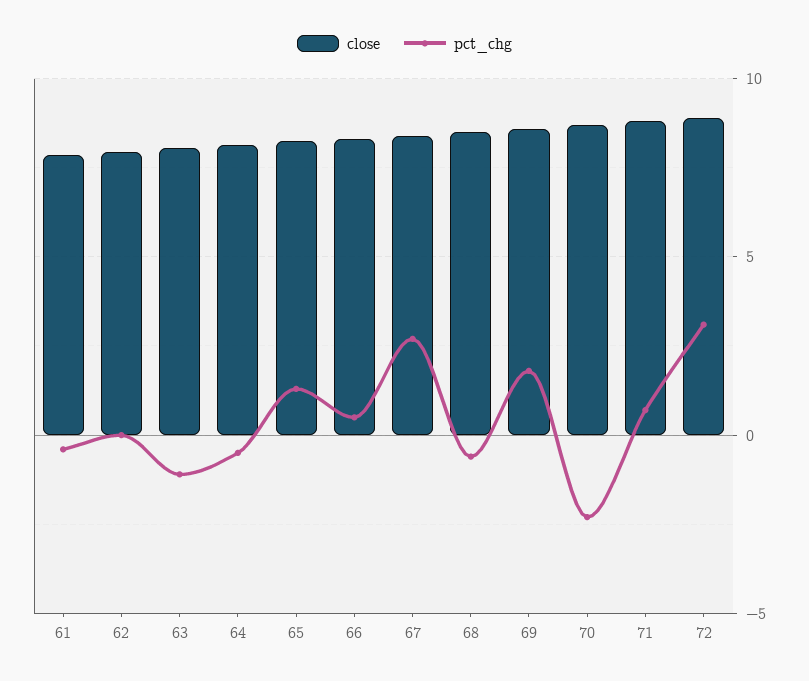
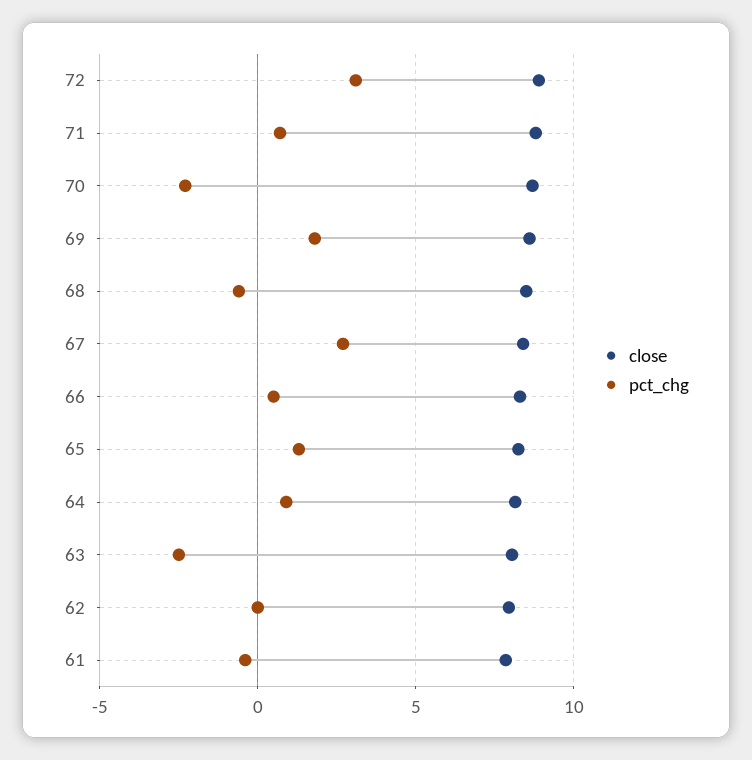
pct_chg, 63: -1 -> -2.5
pct_chg, 64: -0.5 -> 1

